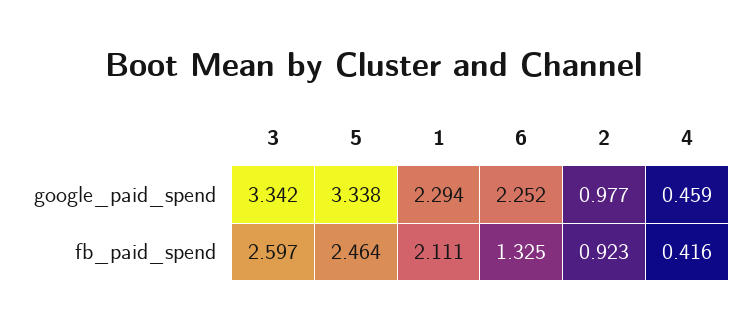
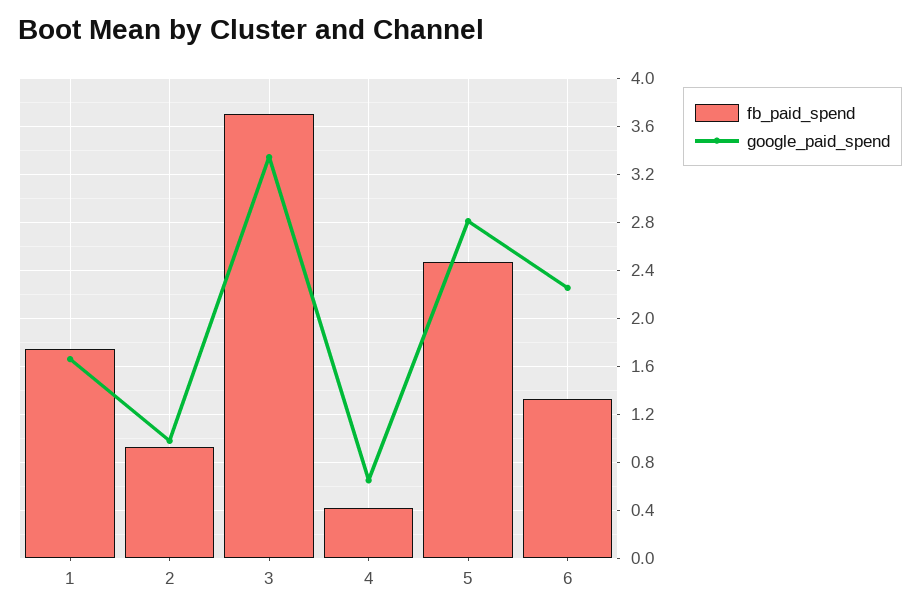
google_paid_spend, 5: 3.338 -> 2.8
google_paid_spend, 1: 2.294 -> 1.65
google_paid_spend, 4: 0.459 -> 0.65
fb_paid_spend, 3: 2.597 -> 3.7
fb_paid_spend, 1: 2.111 -> 1.75

